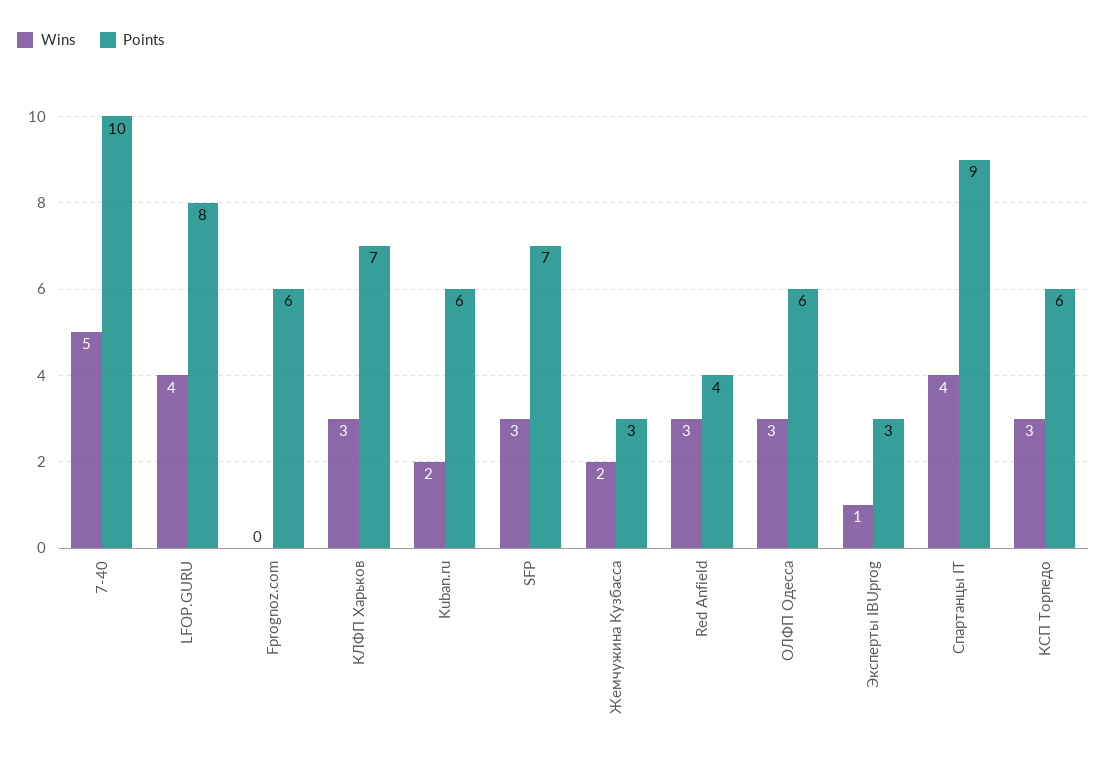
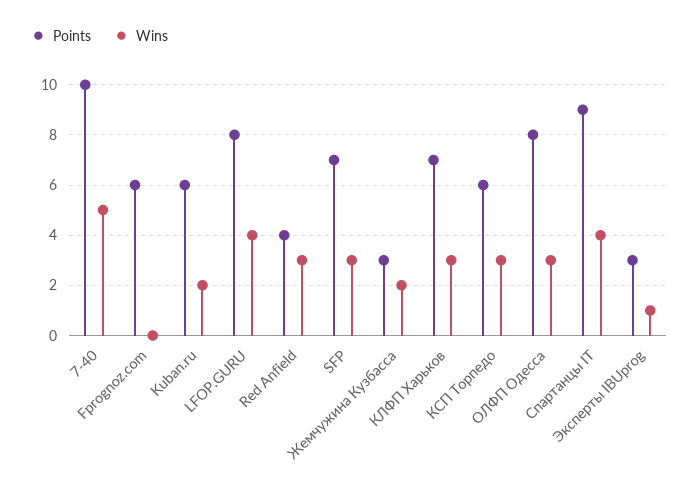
Points, ОЛФП Одесса: 6 -> 8

